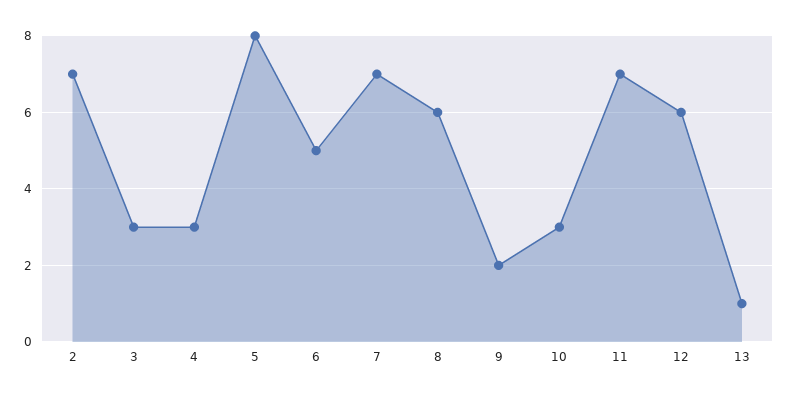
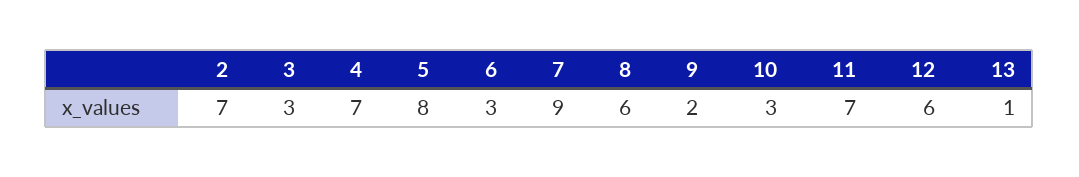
4: 3 -> 7
6: 5 -> 3
7: 7 -> 9

